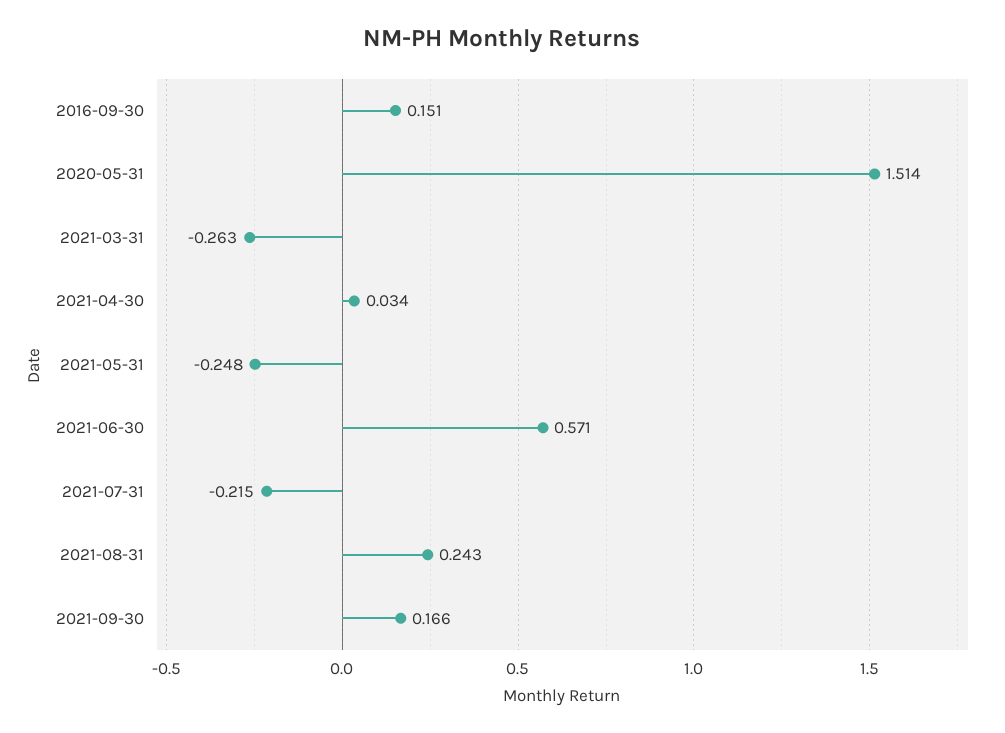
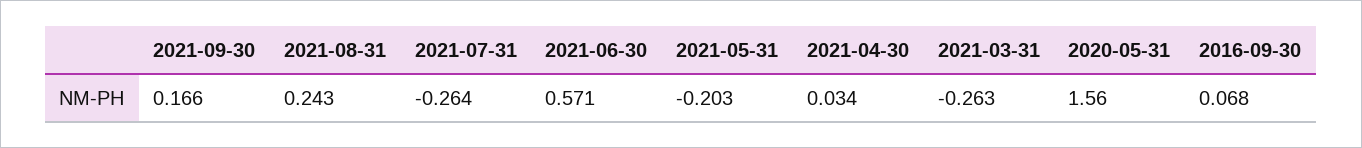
2016-09-30: 0.151 -> 0.068
2020-05-31: 1.514 -> 1.56
2021-05-31: -0.248 -> -0.203
2021-07-31: -0.215 -> -0.264

